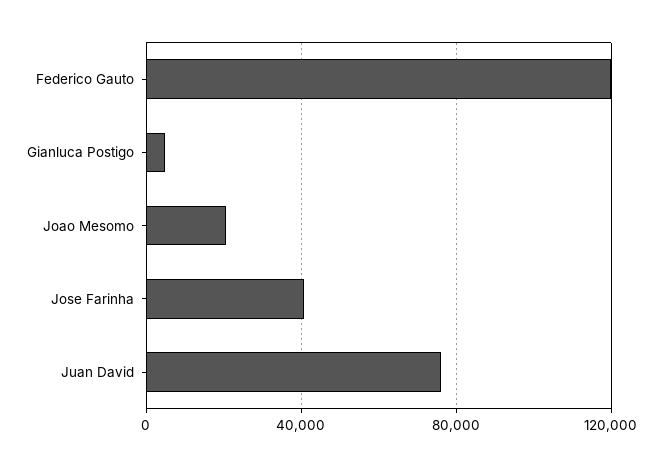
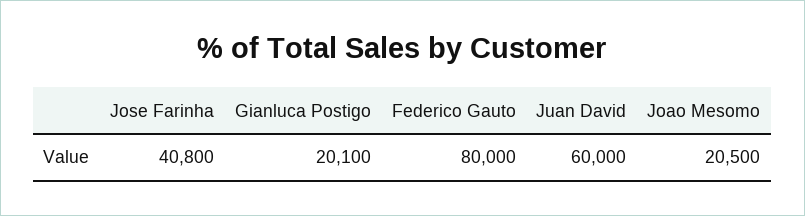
Federico Gauto: 120000 -> 80000
Gianluca Postigo: 5000 -> 20100
Juan David: 75000 -> 60000

